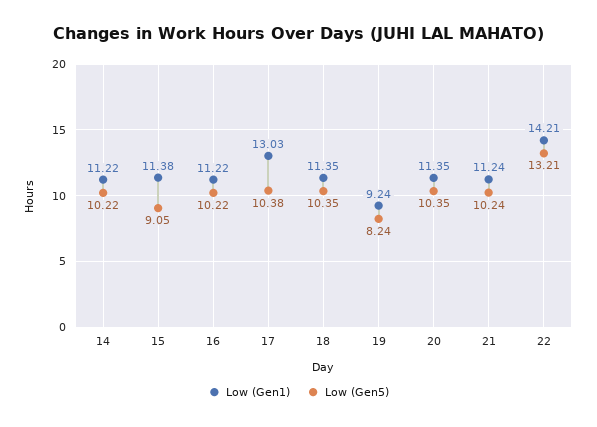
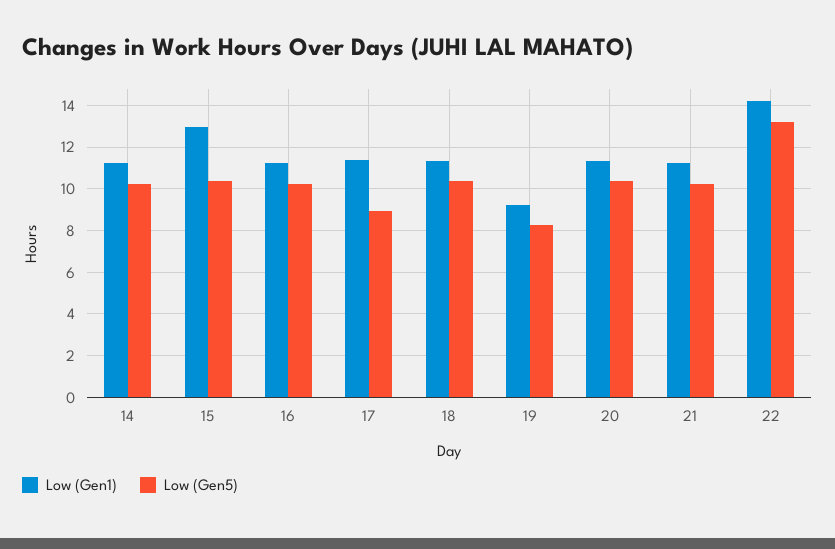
Low (Gen1), 15: 11.38 -> 13
Low (Gen5), 15: 9.05 -> 10.5
Low (Gen1), 17: 13.03 -> 11.5
Low (Gen5), 17: 10.38 -> 9

